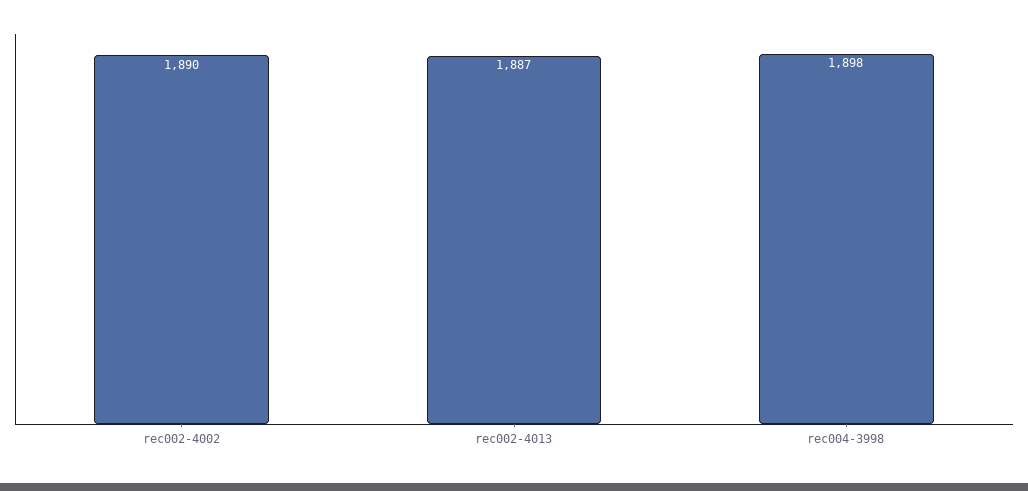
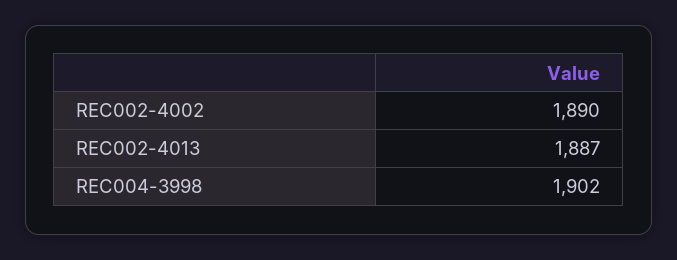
rec004-3998: 1898 -> 1902

